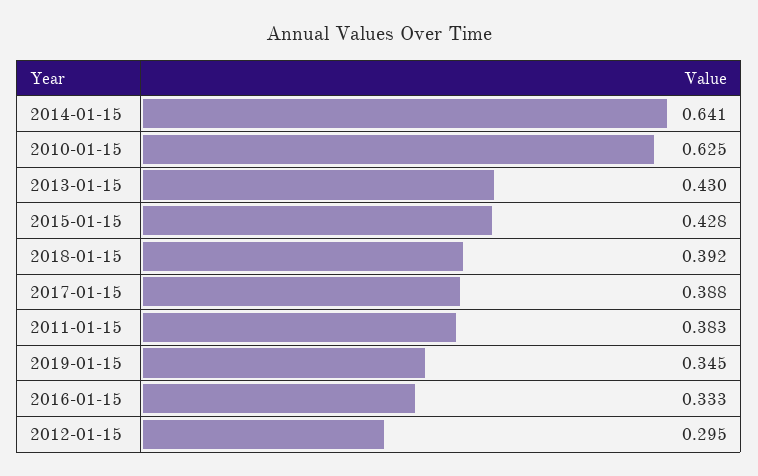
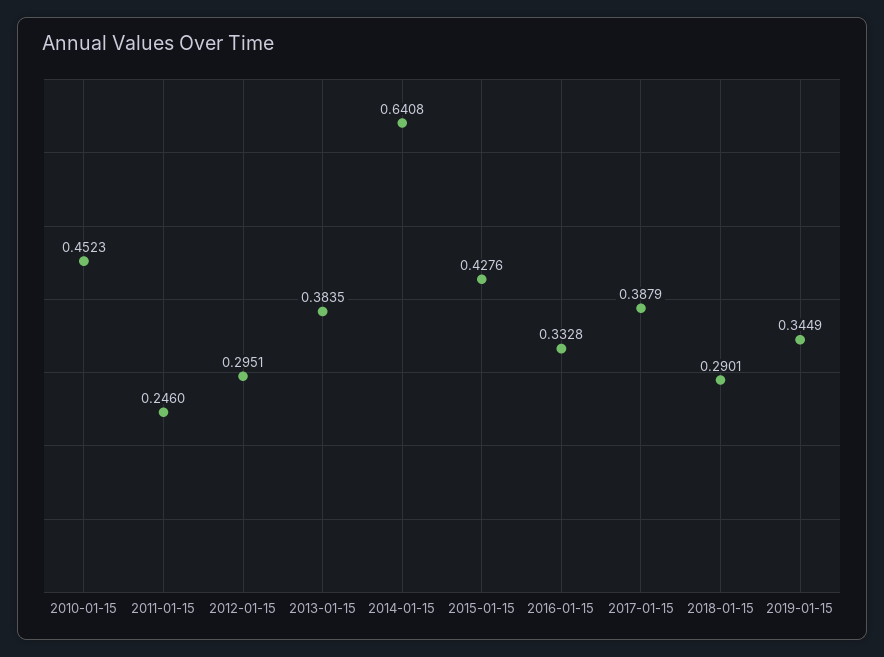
2010-01-15: 0.625 -> 0.4523
2013-01-15: 0.43 -> 0.3835
2018-01-15: 0.392 -> 0.2901
2011-01-15: 0.383 -> 0.246

